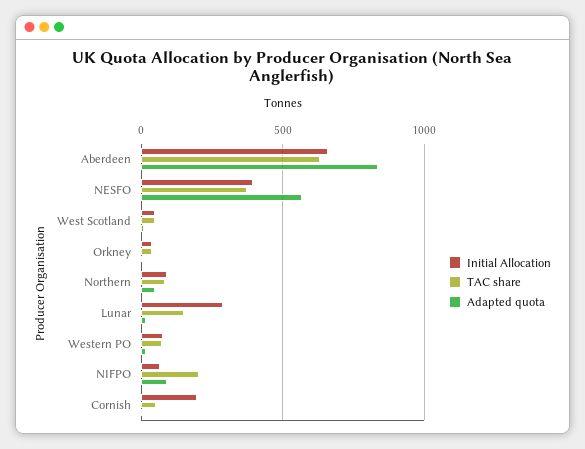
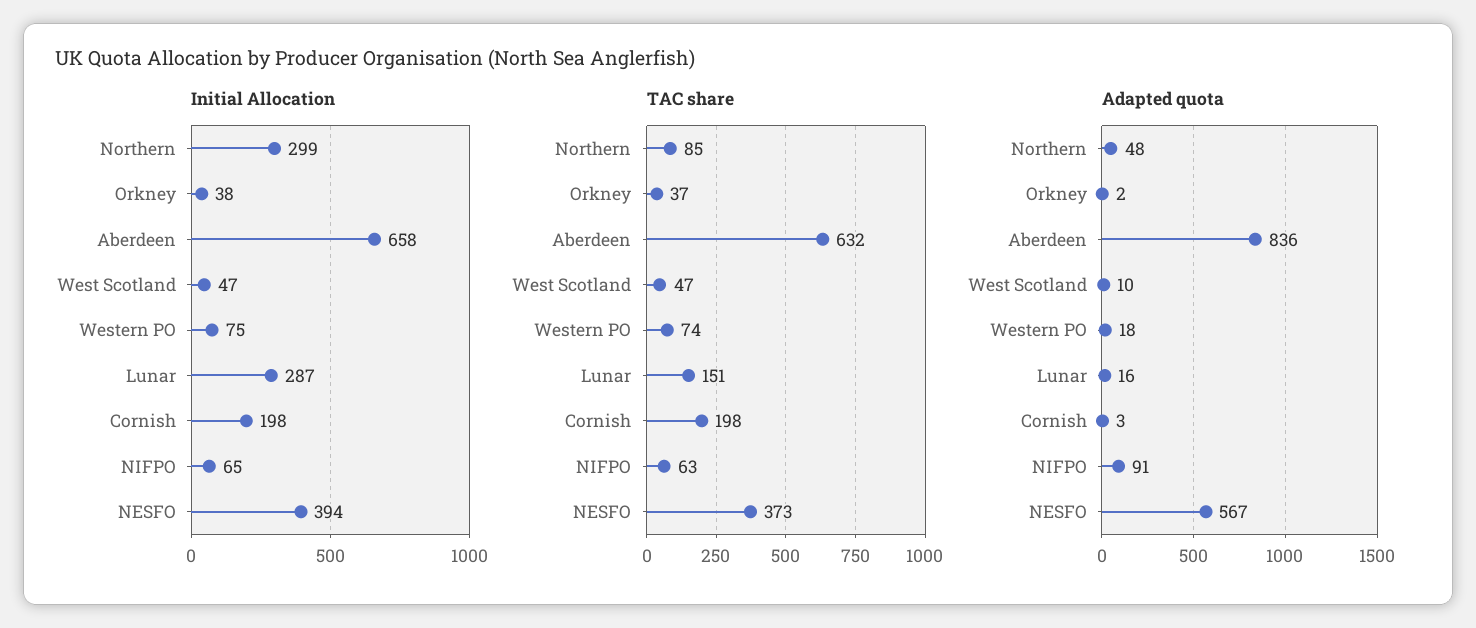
Initial Allocation, Northern: 100 -> 299
TAC share, NIFPO: 200 -> 63
TAC share, Cornish: 50 -> 198

